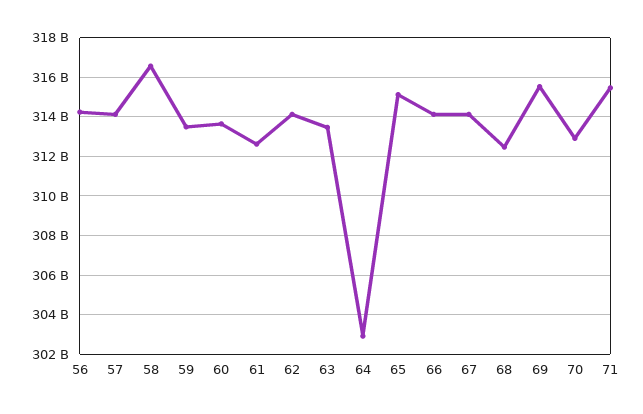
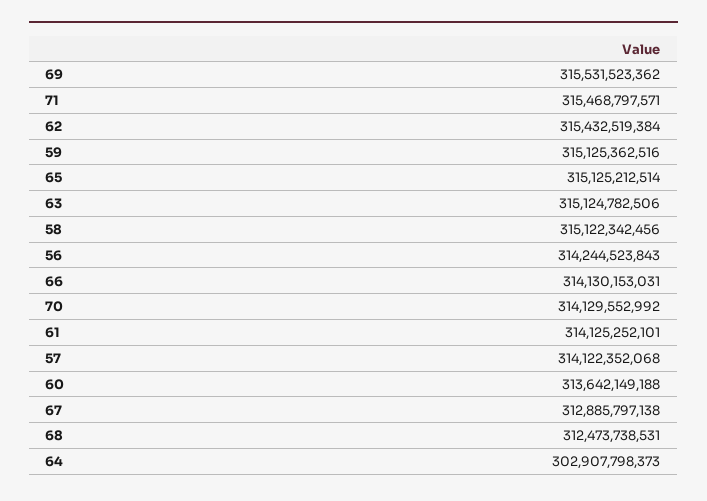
58: 316500000000 -> 315122342456
59: 313500000000 -> 315125362516
61: 312500000000 -> 314125252101
62: 314000000000 -> 315432519384
63: 313500000000 -> 315124782506
67: 314000000000 -> 312885797138
70: 313000000000 -> 314129552992

